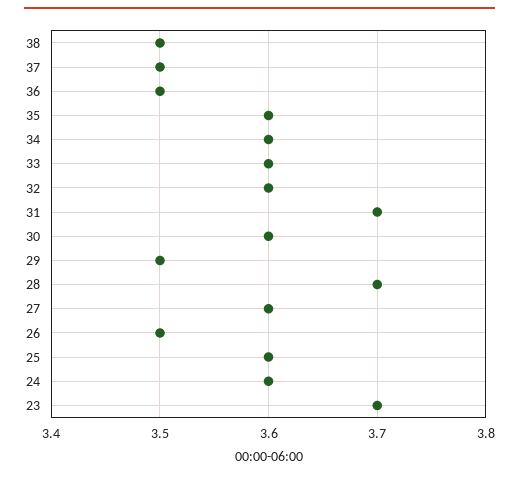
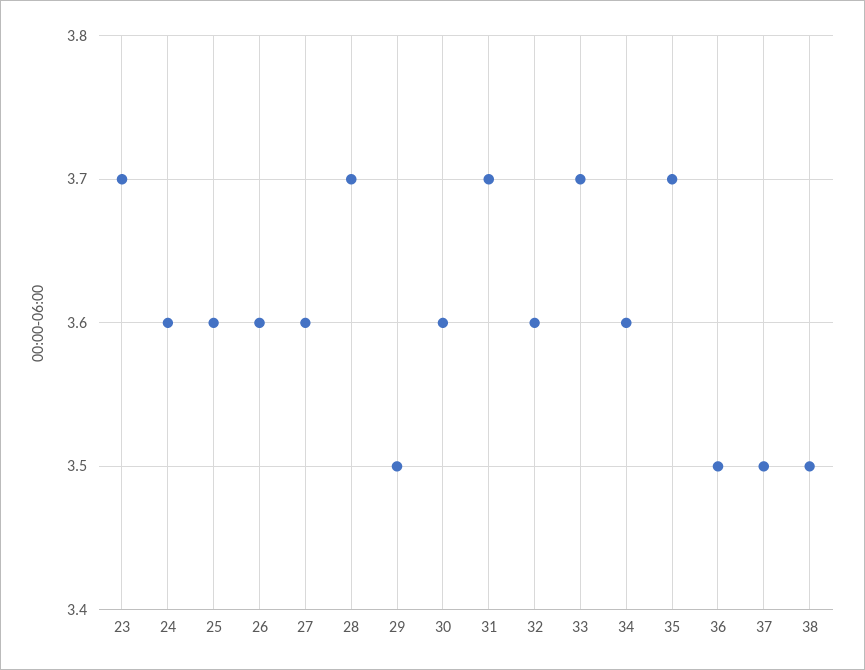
35: 3.6 -> 3.7
33: 3.6 -> 3.7
26: 3.5 -> 3.6

